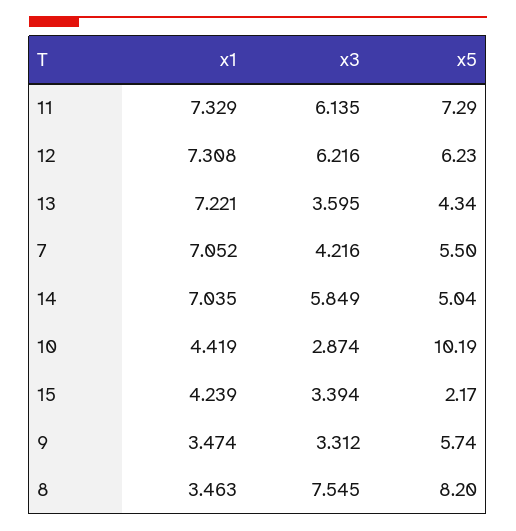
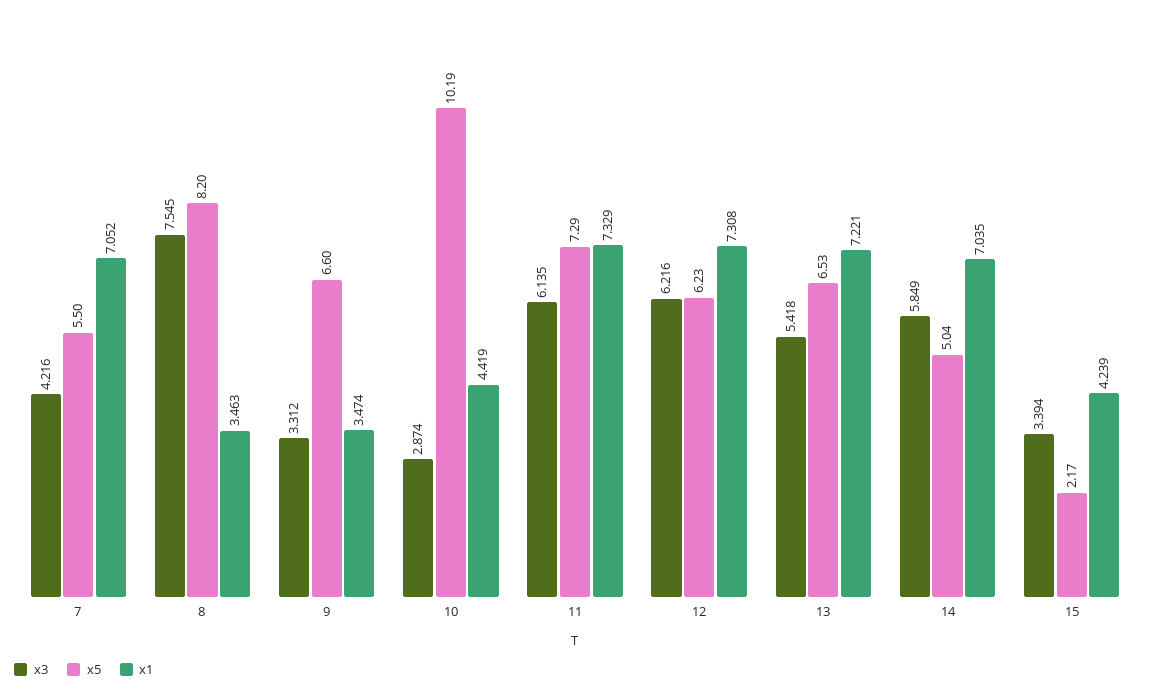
x3, 13: 3.595 -> 5.418
x5, 13: 4.34 -> 6.53
x5, 9: 5.74 -> 6.6

